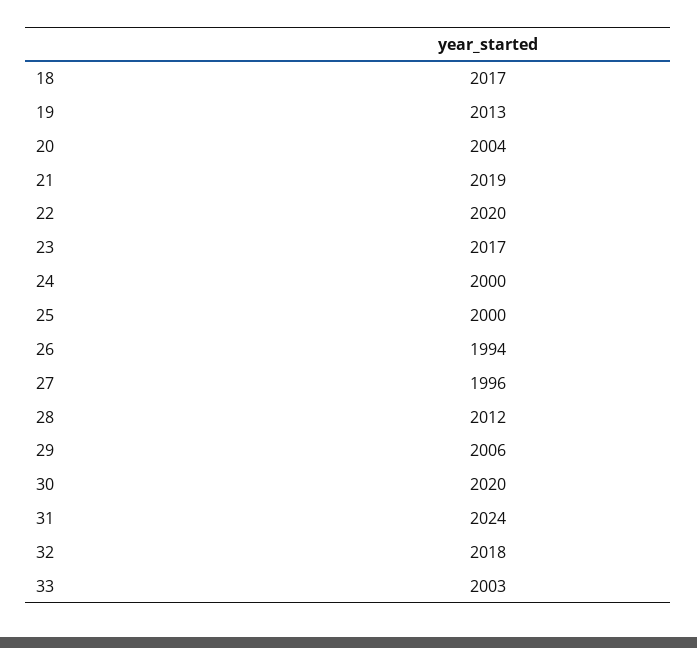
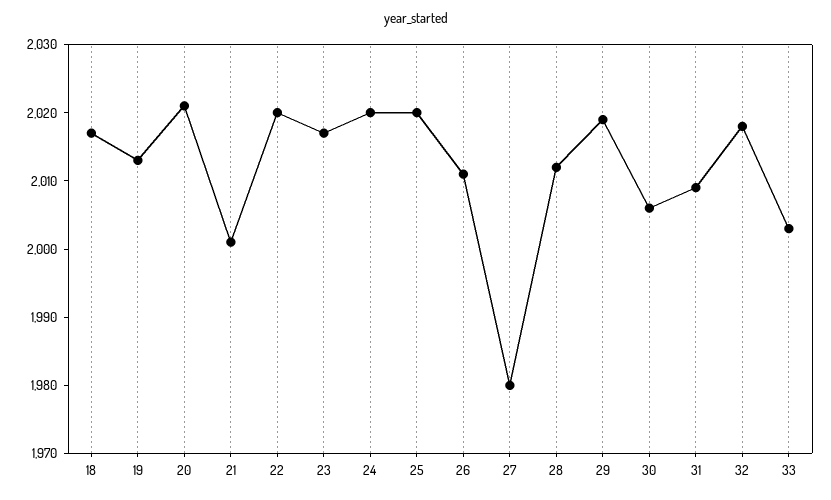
20: 2004 -> 2020
21: 2019 -> 2000
24: 2000 -> 2020
25: 2000 -> 2020
26: 1994 -> 2010
27: 1996 -> 1980
29: 2006 -> 2020
30: 2020 -> 2005
31: 2024 -> 2010

